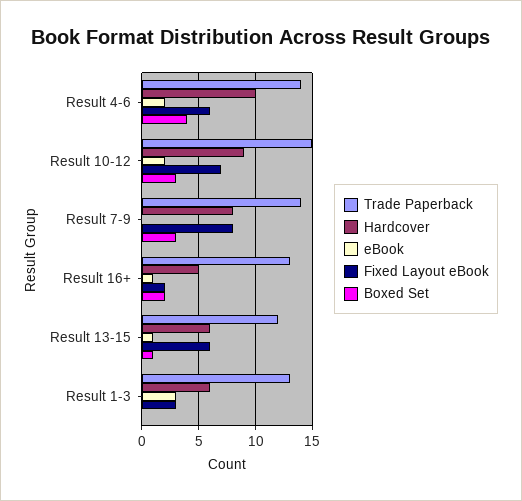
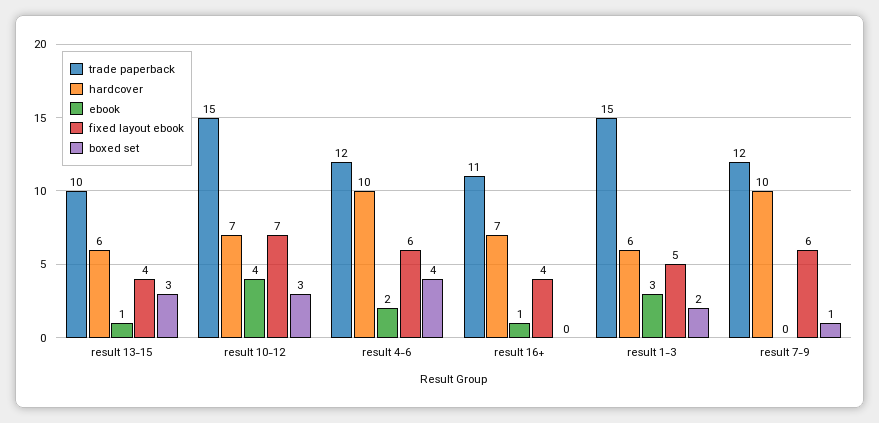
Trade Paperback, Result 4-6: 14 -> 12
Hardcover, Result 10-12: 9 -> 7
eBook, Result 10-12: 2 -> 4
Trade Paperback, Result 7-9: 14 -> 12
Hardcover, Result 7-9: 8 -> 10
Fixed Layout eBook, Result 7-9: 8 -> 6
Boxed Set, Result 7-9: 3 -> 1
Trade Paperback, Result 16+: 13 -> 11
Hardcover, Result 16+: 5 -> 7
Fixed Layout eBook, Result 16+: 2 -> 4
Boxed Set, Result 16+: 2 -> 0
Trade Paperback, Result 13-15: 12 -> 10
Fixed Layout eBook, Result 13-15: 6 -> 4
Boxed Set, Result 13-15: 1 -> 3
Trade Paperback, Result 1-3: 13 -> 15
Fixed Layout eBook, Result 1-3: 3 -> 5
Boxed Set, Result 1-3: 0 -> 2

